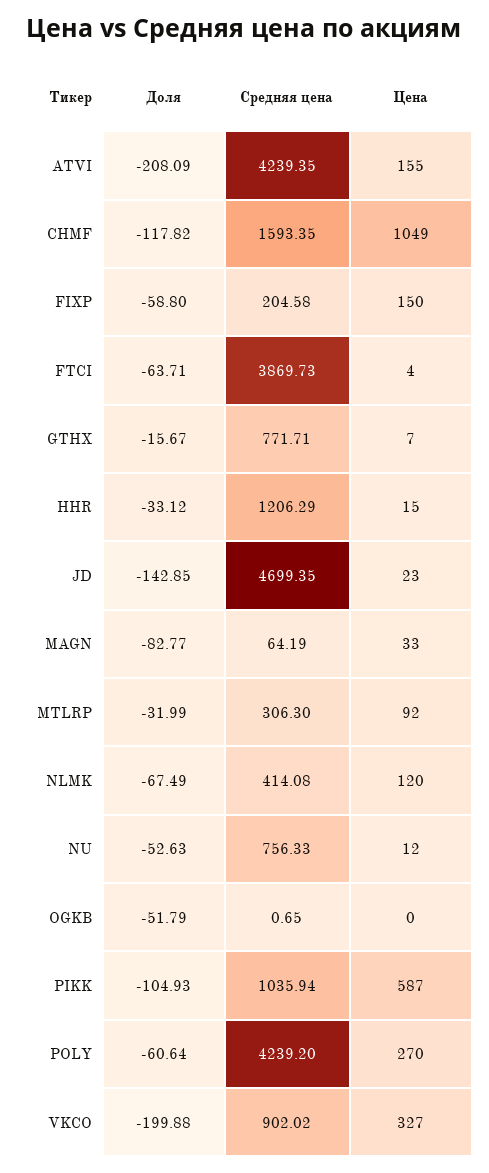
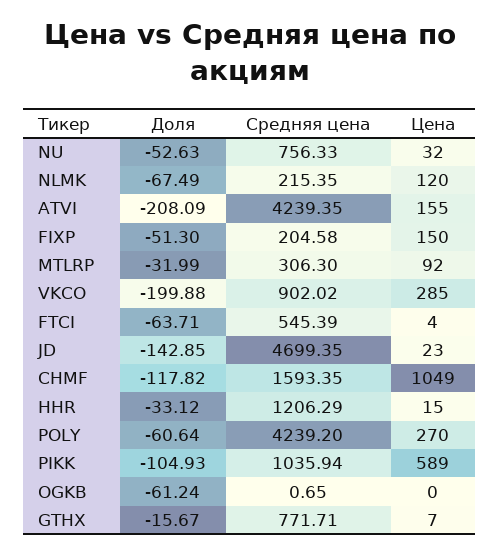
Доля, FIXP: -58.8 -> -51.3
Средняя цена, FTCI: 3869.73 -> 545.39
Доля, MAGN: -82.77 -> none
Средняя цена, MAGN: 64.19 -> none
Цена, MAGN: 33 -> none
Средняя цена, NLMK: 414.08 -> 215.35
Цена, NU: 12 -> 32
Доля, OGKB: -51.79 -> -61.24
Цена, PIKK: 587 -> 589
Цена, VKCO: 327 -> 285

